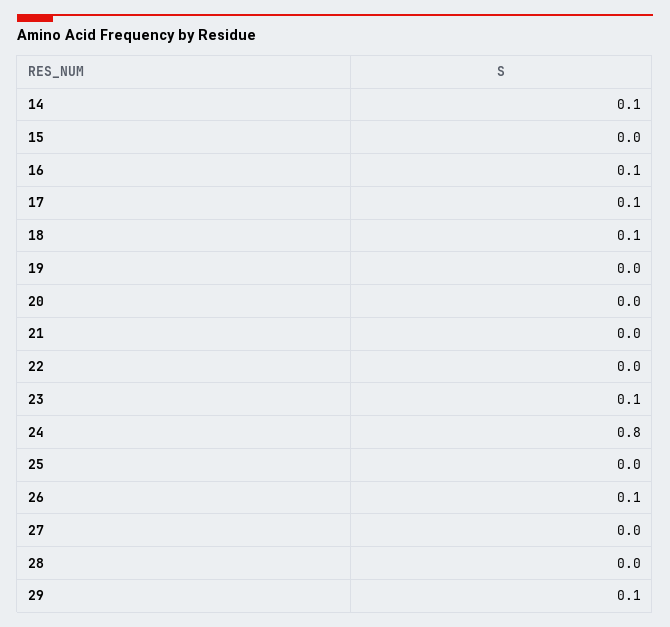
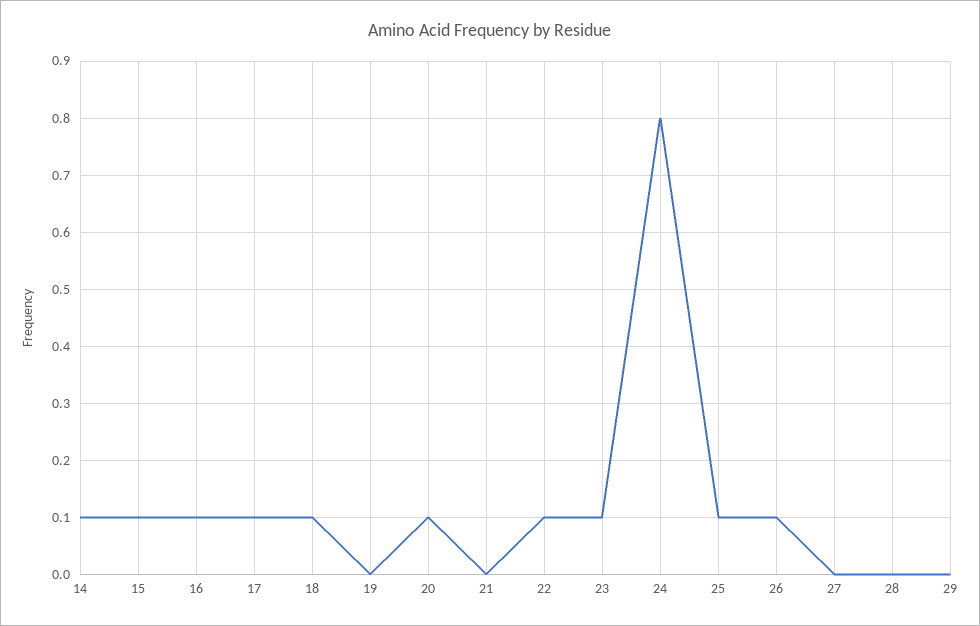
15: 0 -> 0.1
20: 0 -> 0.1
22: 0 -> 0.1
25: 0 -> 0.1
29: 0.1 -> 0

